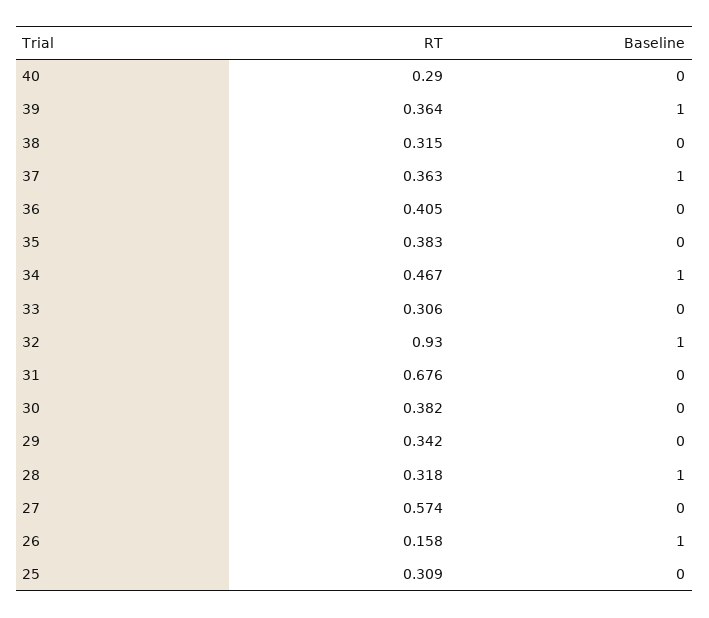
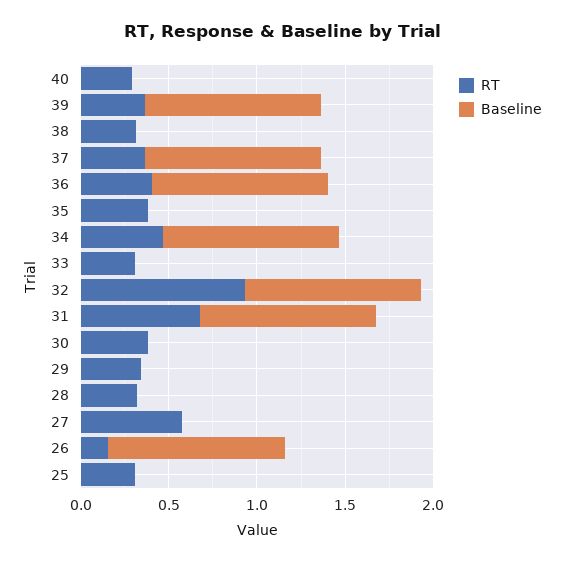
Baseline, 36: 0 -> 1
Baseline, 31: 0 -> 1
Baseline, 28: 1 -> 0

